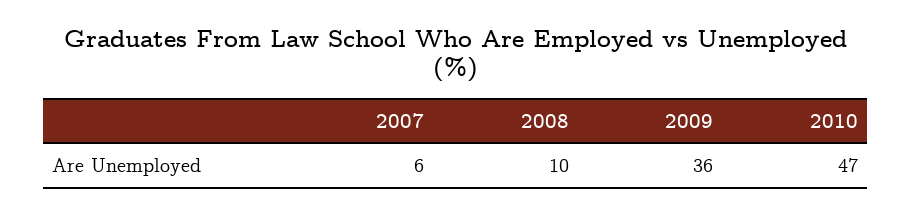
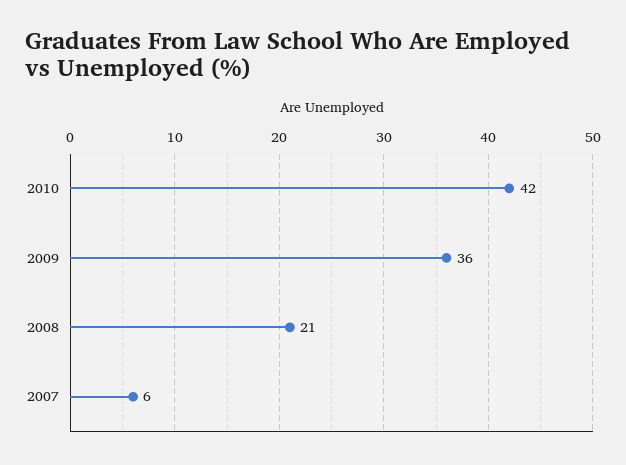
2008: 10 -> 21
2010: 47 -> 42

